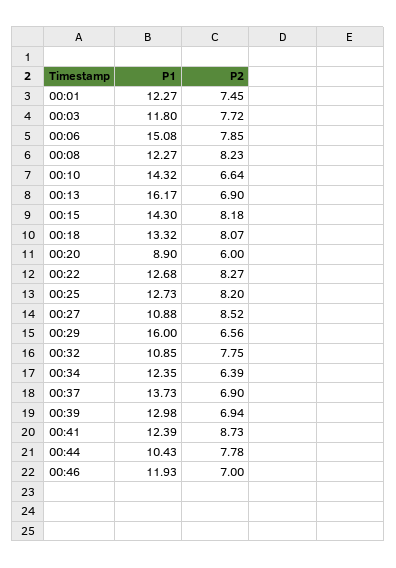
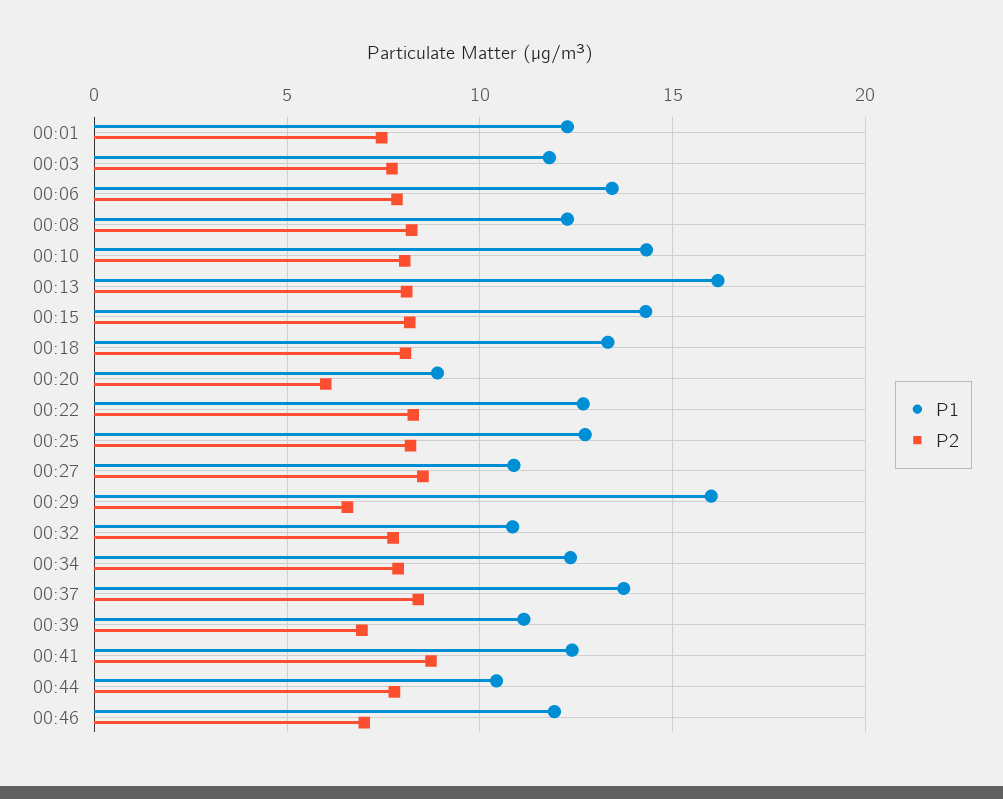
P1, 00:06: 15.08 -> 13.5
P2, 00:10: 6.64 -> 8
P2, 00:13: 6.9 -> 8
P2, 00:34: 6.39 -> 8
P2, 00:37: 6.9 -> 8.5
P1, 00:39: 12.98 -> 11

